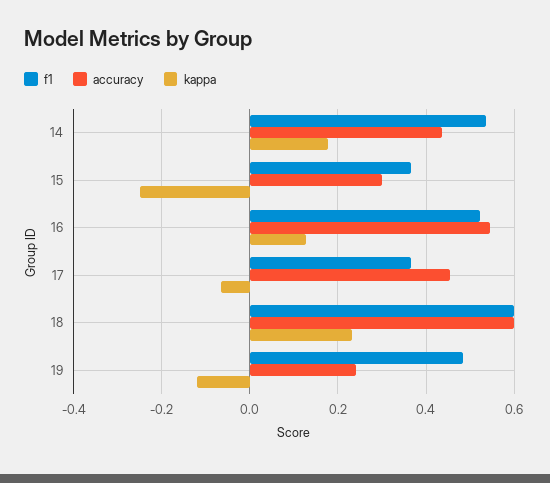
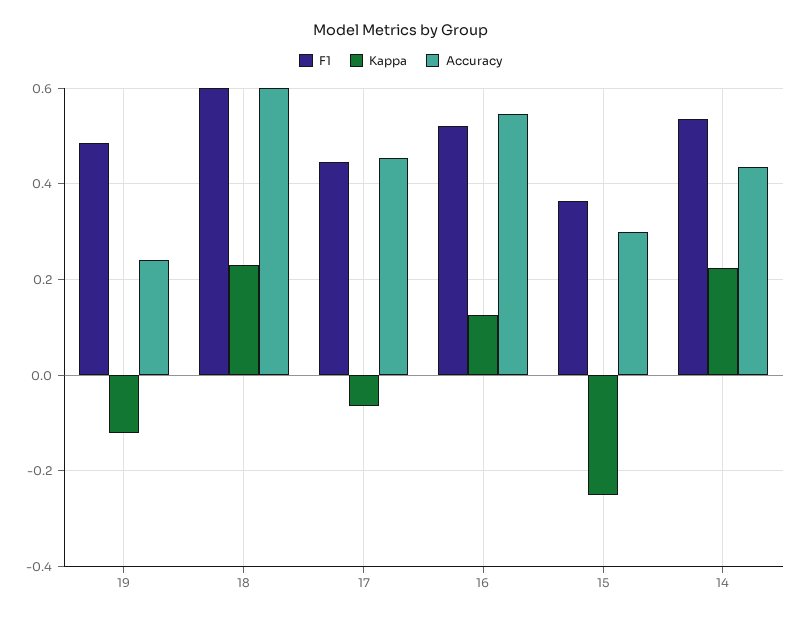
kappa, 14: 0.18 -> 0.22
f1, 17: 0.36 -> 0.44

